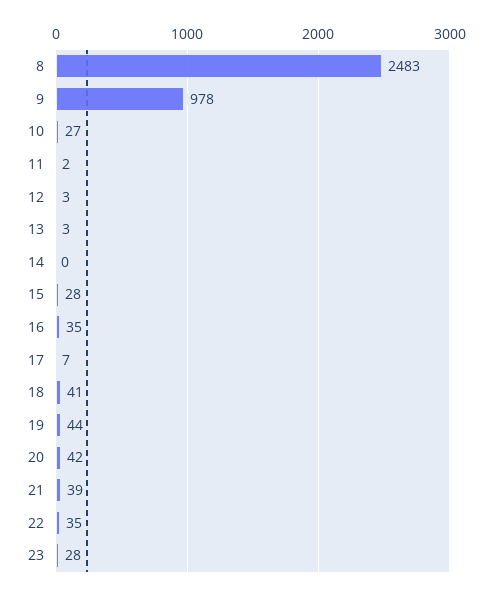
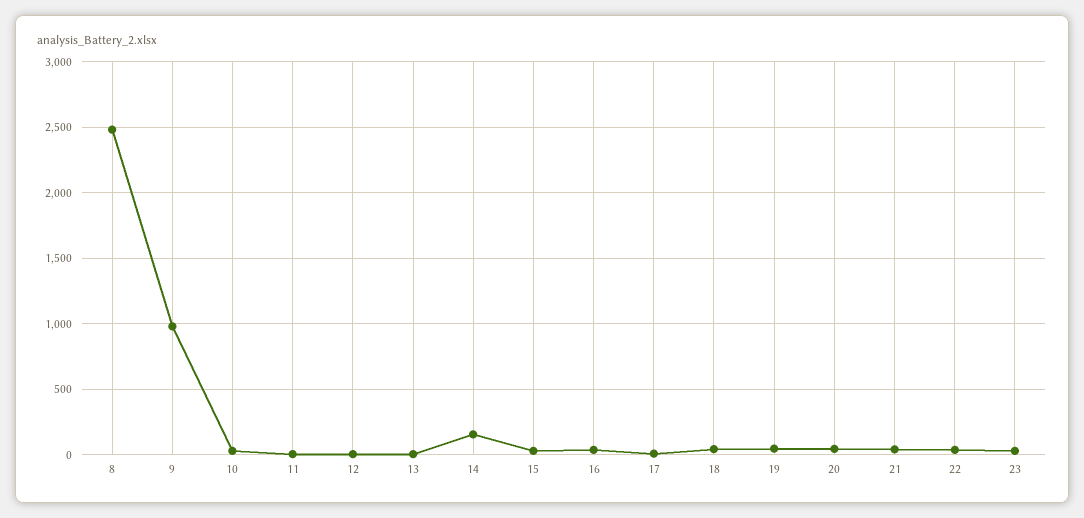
14: 0 -> 150

